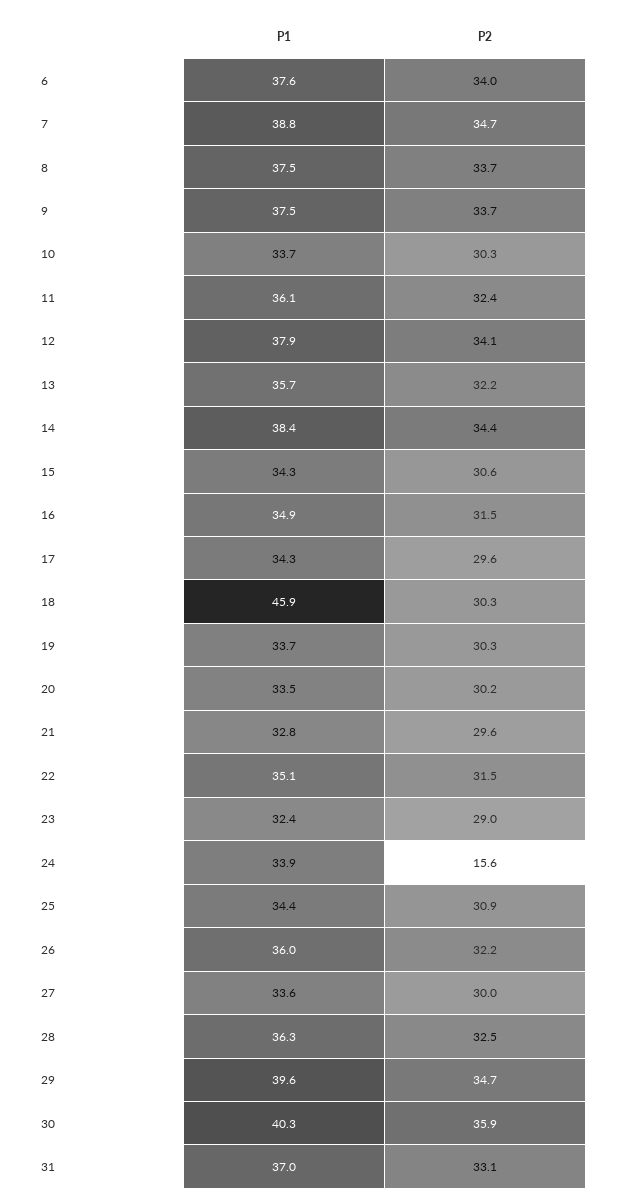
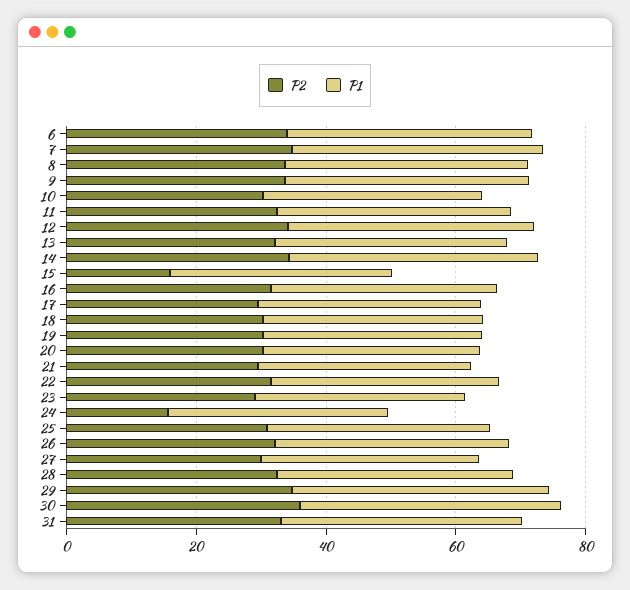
P2, 15: 30.6 -> 15
P1, 18: 45.9 -> 35

